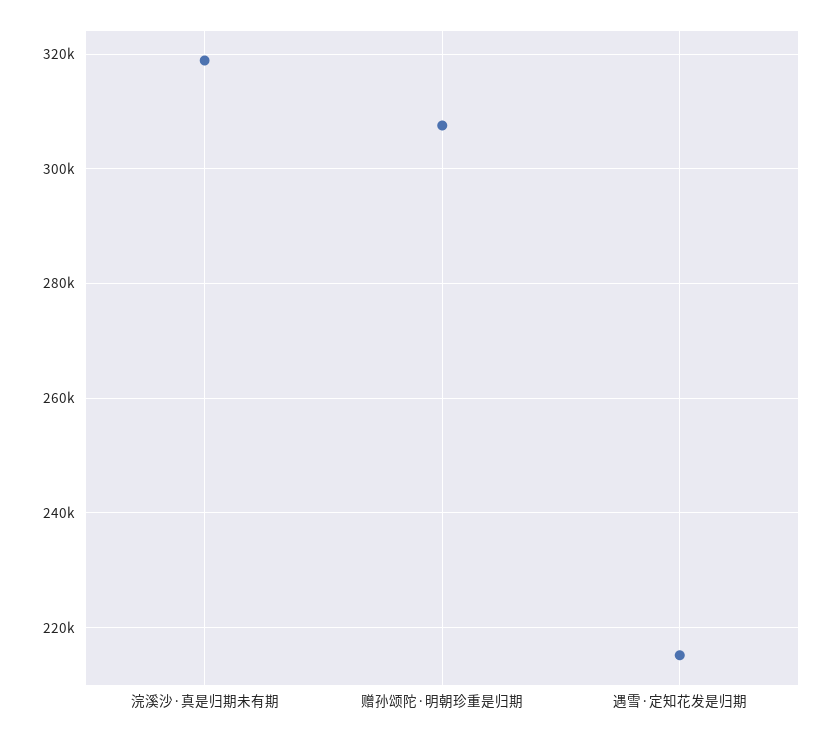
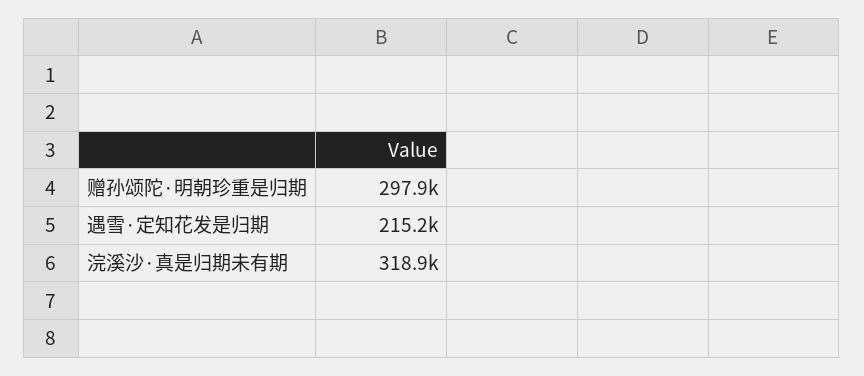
赠孙颂陀·明朝珍重是归期: 308000 -> 297900

